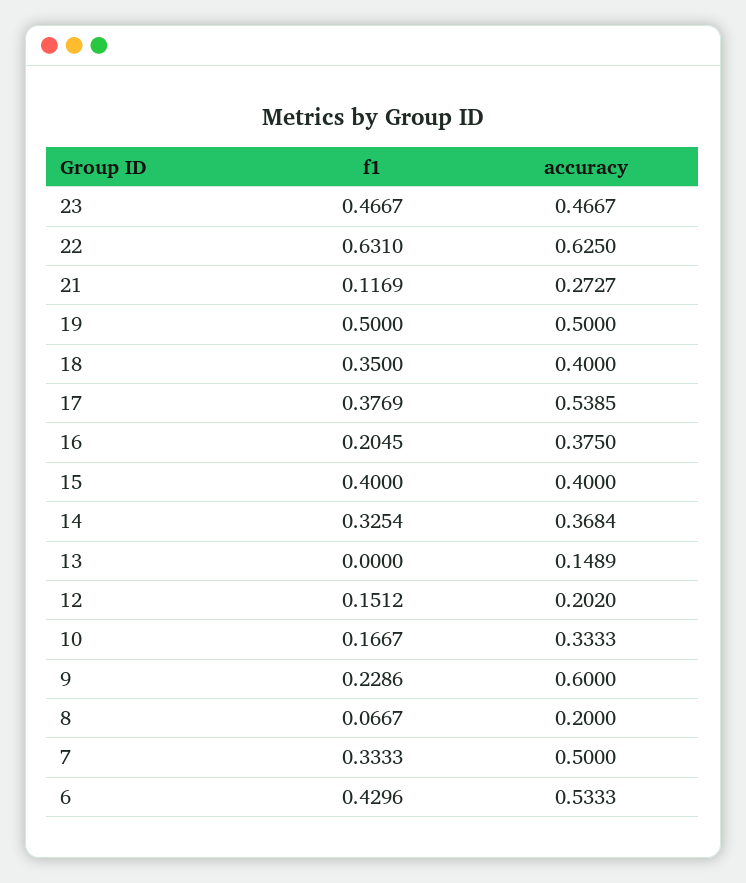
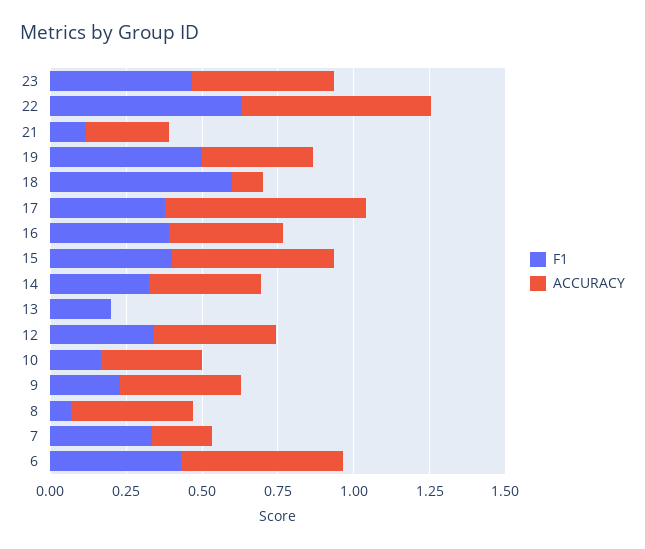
accuracy, 19: 0.5 -> 0.35
f1, 18: 0.35 -> 0.6
accuracy, 18: 0.4 -> 0.1
accuracy, 17: 0.5385 -> 0.65
f1, 16: 0.2045 -> 0.4
accuracy, 15: 0.4 -> 0.55
f1, 13: 0 -> 0.2
accuracy, 13: 0.1489 -> 0
f1, 12: 0.1512 -> 0.35
accuracy, 12: 0.202 -> 0.4
accuracy, 9: 0.6 -> 0.4
accuracy, 8: 0.2 -> 0.4
accuracy, 7: 0.5 -> 0.2

